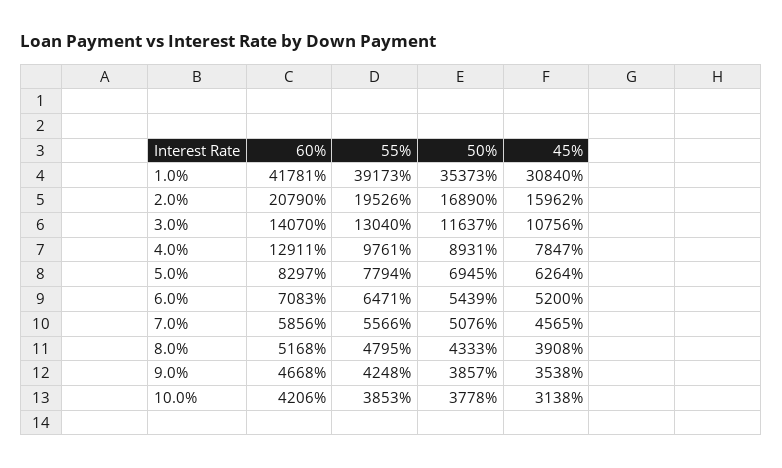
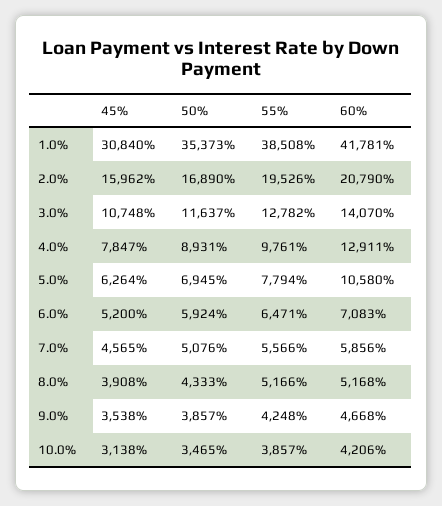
55%, 1.0%: 39173 -> 38508
55%, 3.0%: 13040 -> 12782
45%, 3.0%: 10756 -> 10748
60%, 5.0%: 8297 -> 10580
50%, 6.0%: 5439 -> 5924
55%, 8.0%: 4795 -> 5166
55%, 10.0%: 3853 -> 3857
50%, 10.0%: 3778 -> 3465

